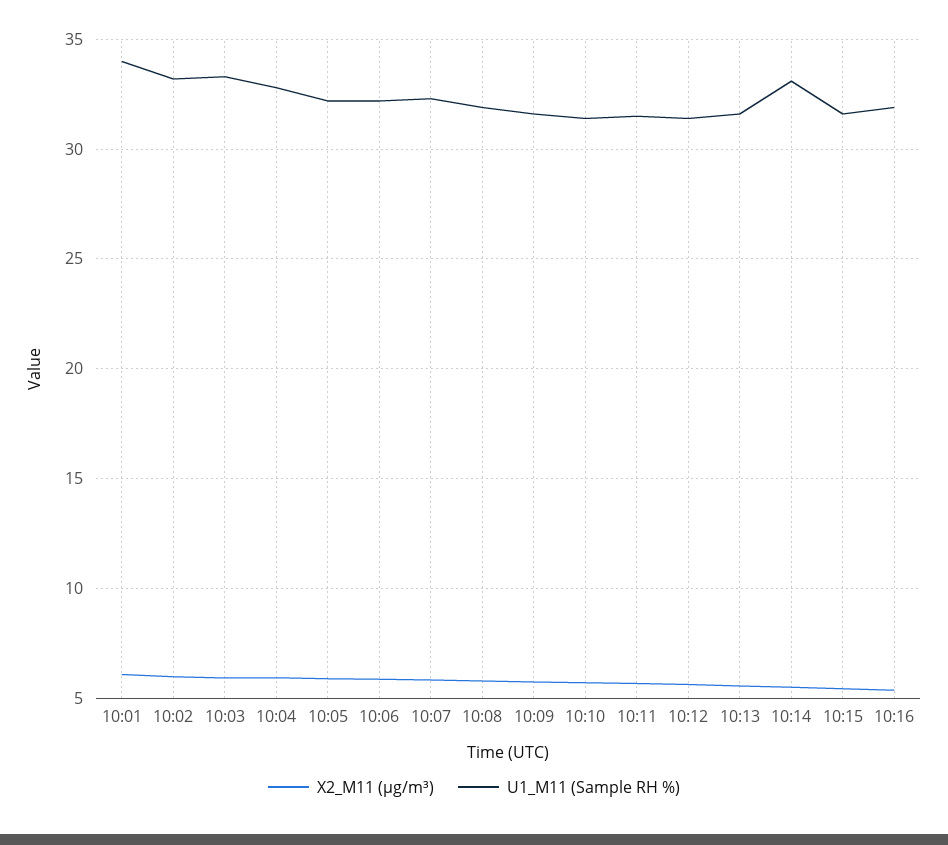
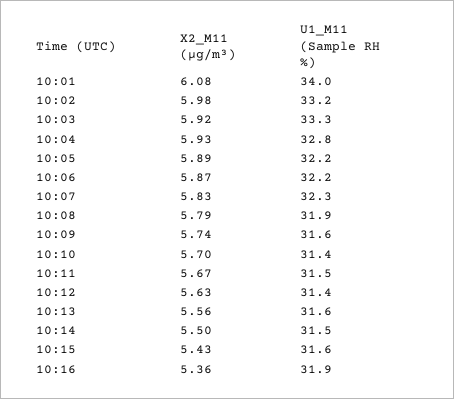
U1_M11 (Sample RH %), 10:14: 33 -> 31.5

